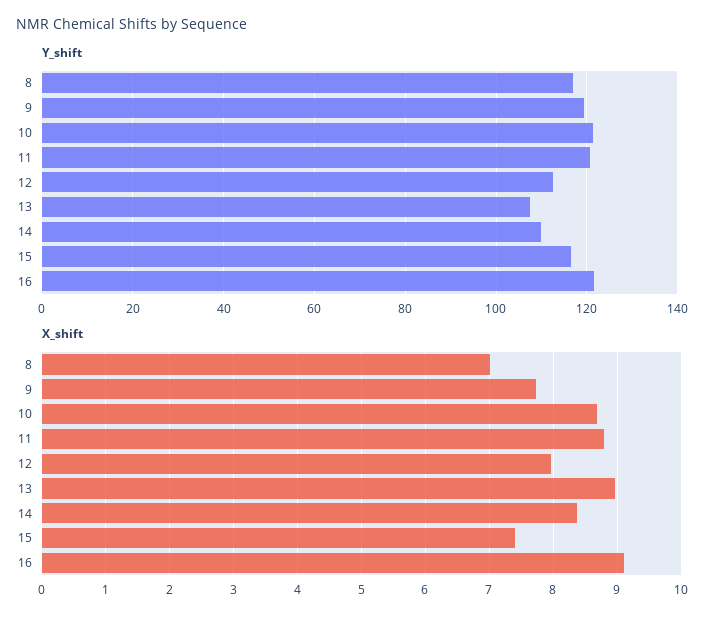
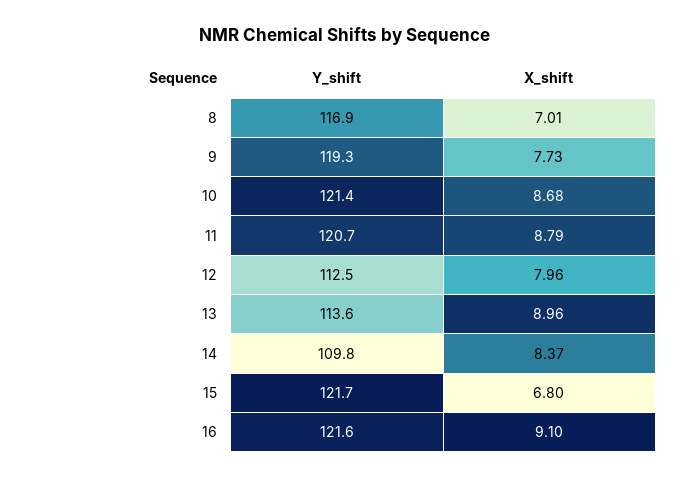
Y_shift, 13: 108 -> 113.6
Y_shift, 15: 116 -> 121.7
X_shift, 15: 7.4 -> 6.8

